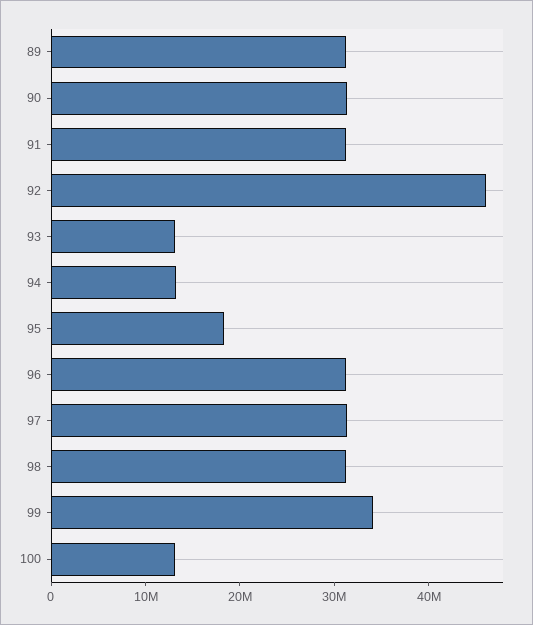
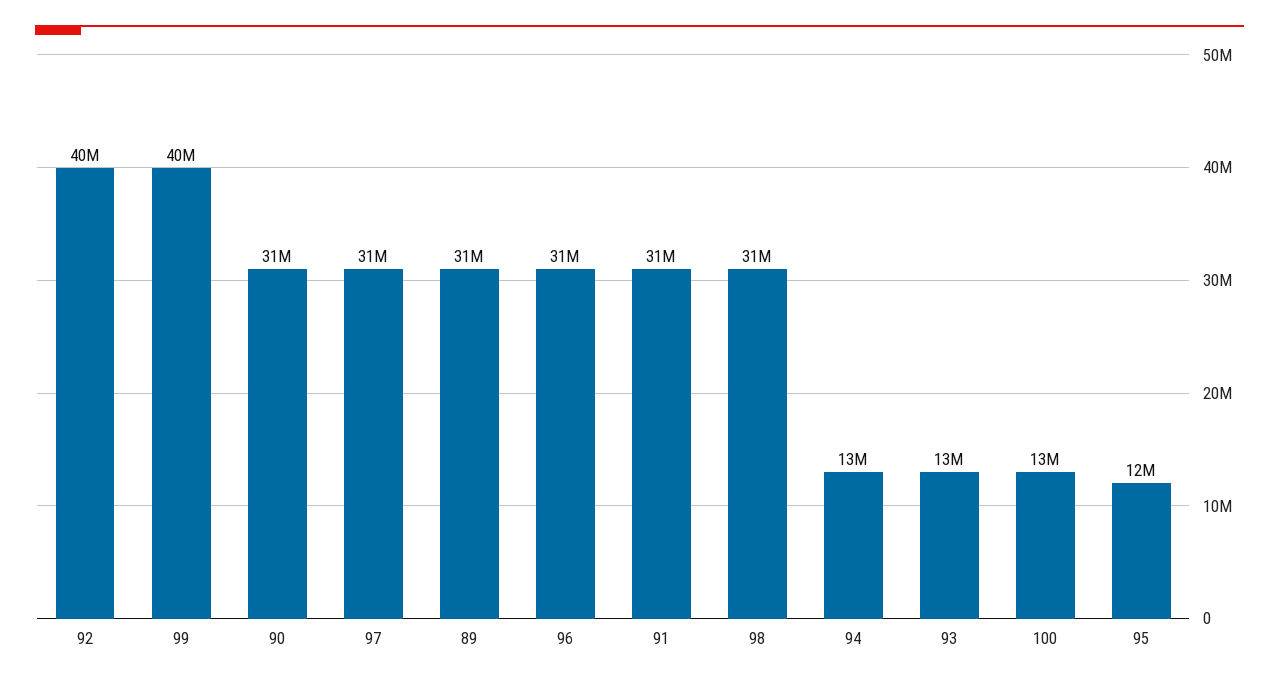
92: 46000000 -> 40000000
95: 18000000 -> 12000000
99: 34000000 -> 40000000

